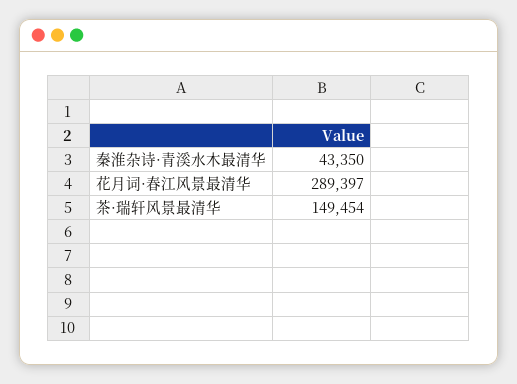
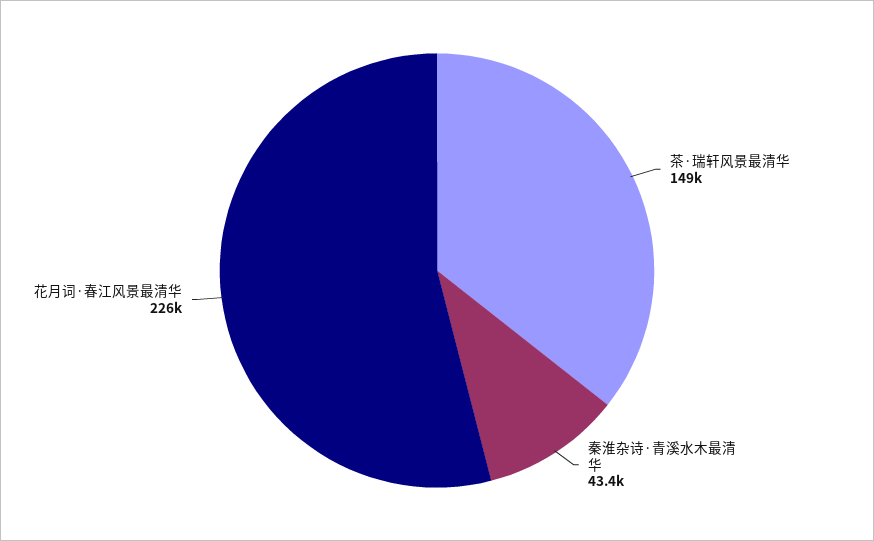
花月词·春江风景最清华: 289397 -> 226000

